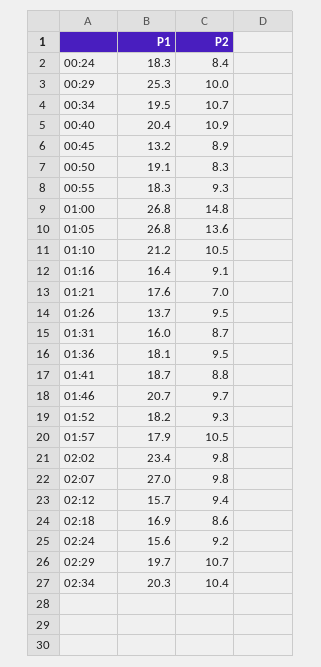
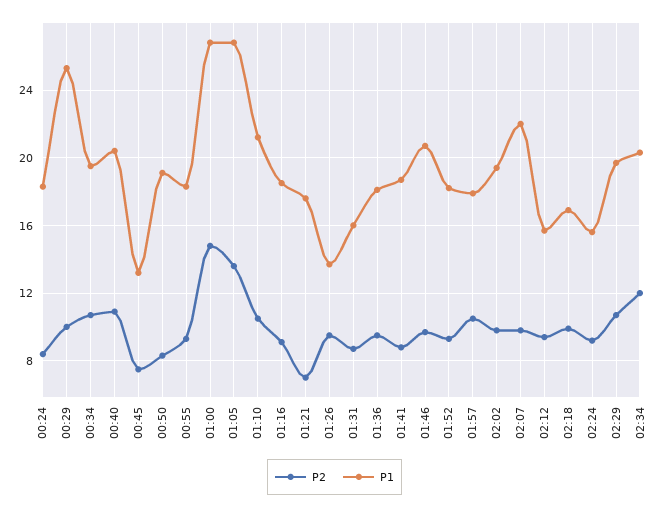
P2, 00:45: 8.9 -> 7.5
P1, 01:16: 16.4 -> 18.5
P1, 02:02: 23.4 -> 19.5
P1, 02:07: 27 -> 22
P2, 02:18: 8.6 -> 10
P2, 02:34: 10.4 -> 12

